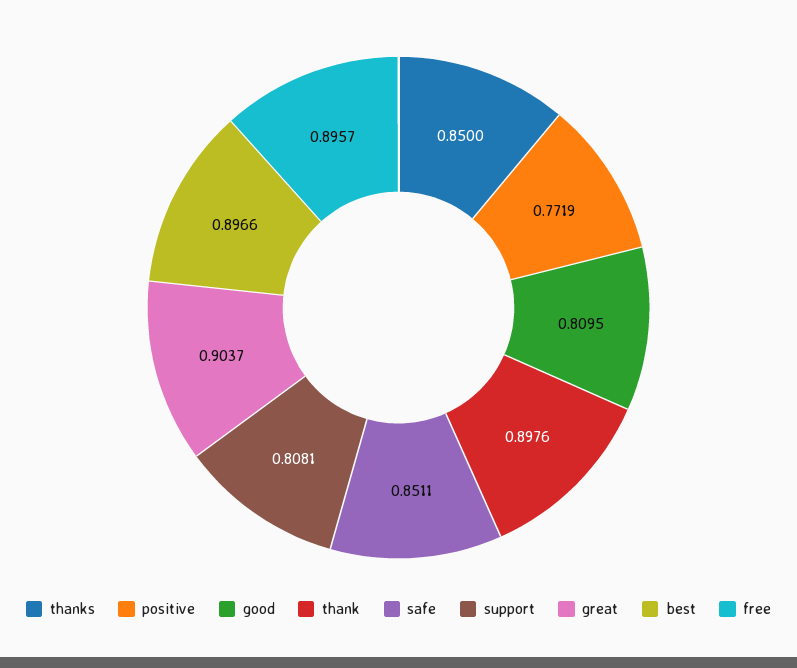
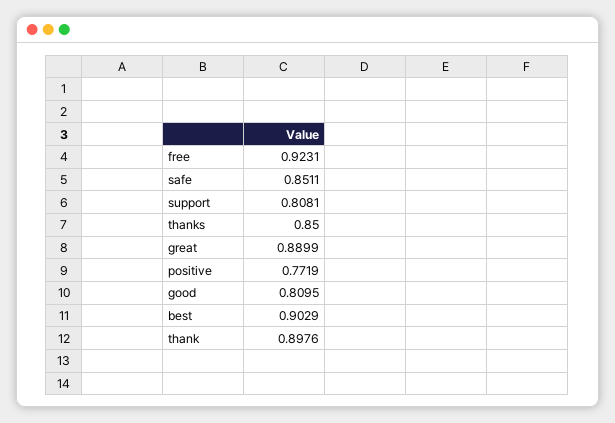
great: 0.9037 -> 0.8899
best: 0.8966 -> 0.9029
free: 0.8957 -> 0.9231

